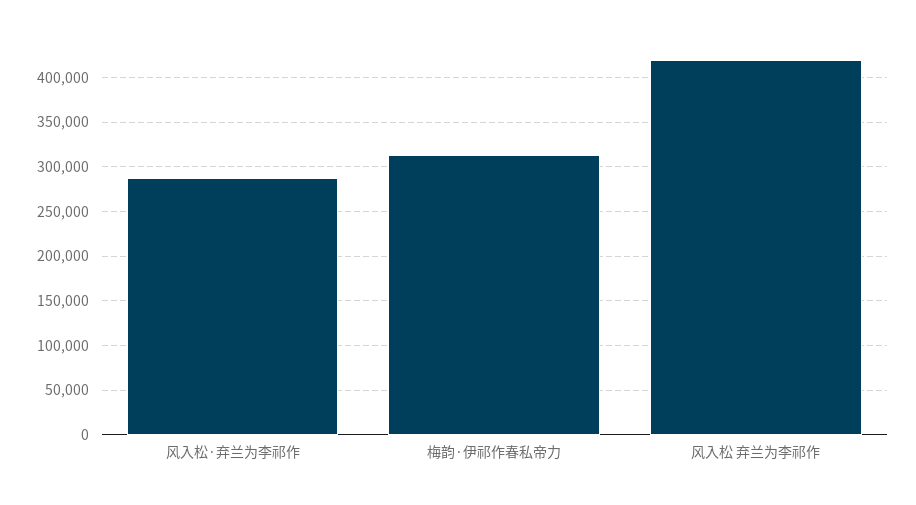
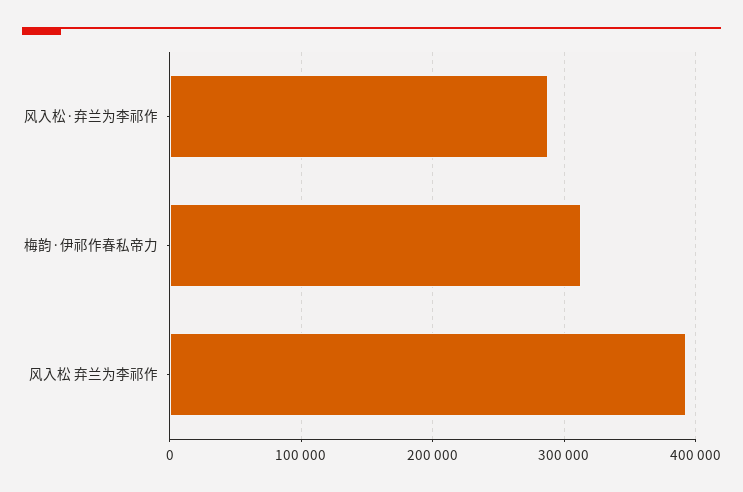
风入松 弃兰为李祁作: 420000 -> 390000

